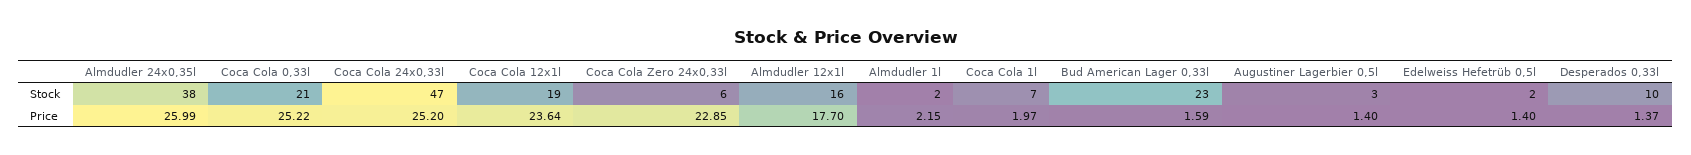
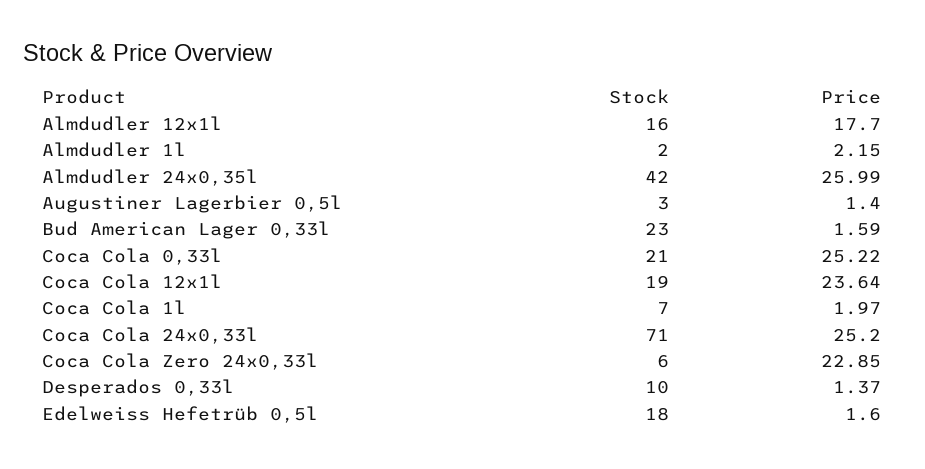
Almdudler 24x0,35l, Stock: 38 -> 42
Coca Cola 24x0,33l, Stock: 47 -> 71
Edelweiss Hefetrüb 0,5l, Stock: 2 -> 18
Edelweiss Hefetrüb 0,5l, Price: 1.4 -> 1.6

